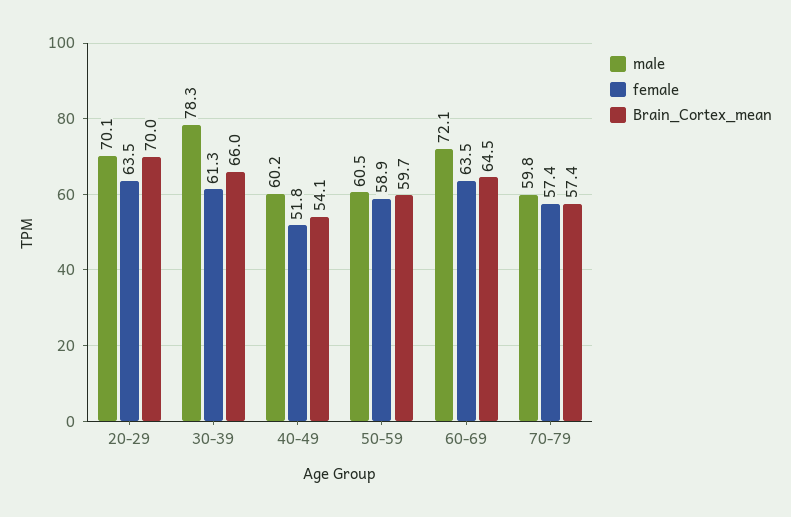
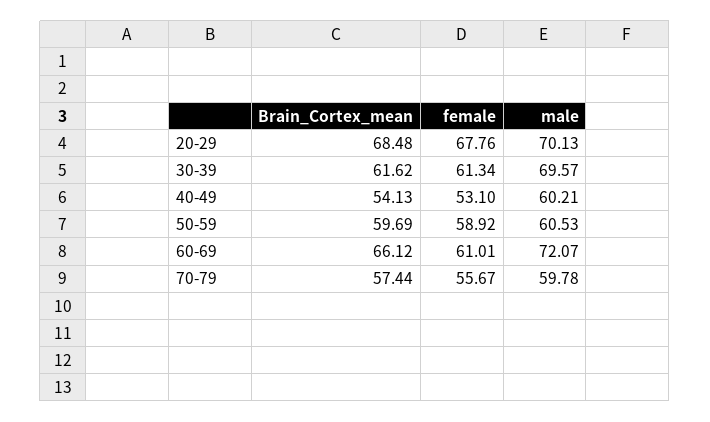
female, 20-29: 63.5 -> 67.76
Brain_Cortex_mean, 20-29: 70 -> 68.48
male, 30-39: 78.3 -> 69.57
Brain_Cortex_mean, 30-39: 66 -> 61.62
female, 40-49: 51.8 -> 53.1
female, 60-69: 63.5 -> 61.01
Brain_Cortex_mean, 60-69: 64.5 -> 66.12
female, 70-79: 57.4 -> 55.67

